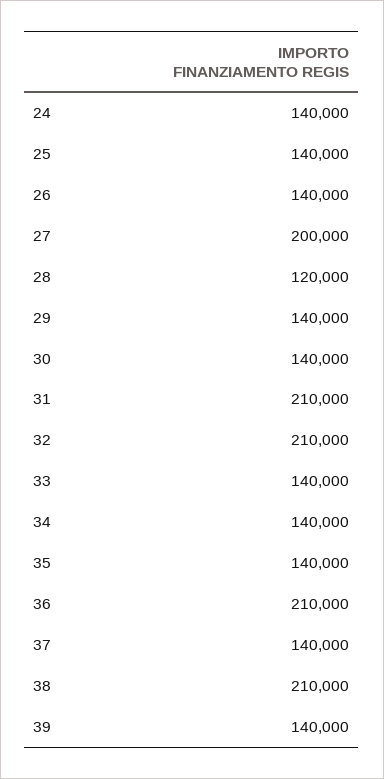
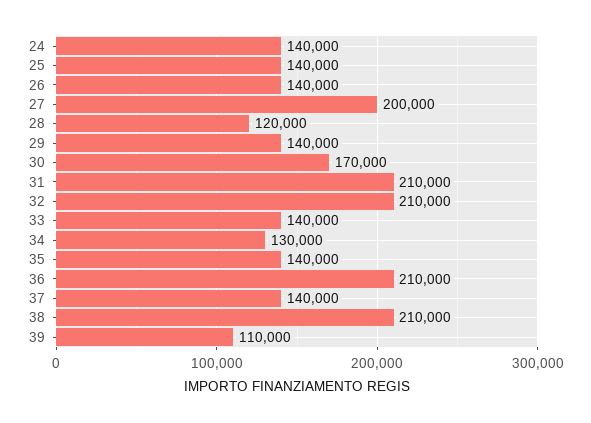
30: 140000 -> 170000
34: 140000 -> 130000
39: 140000 -> 110000

